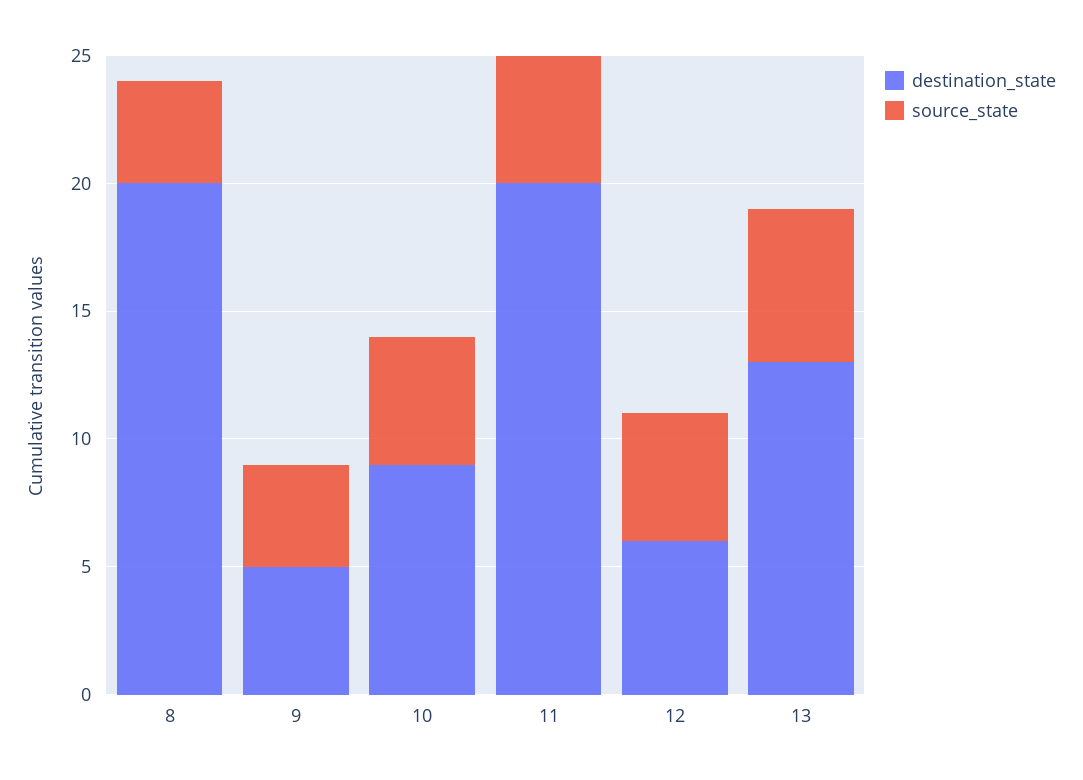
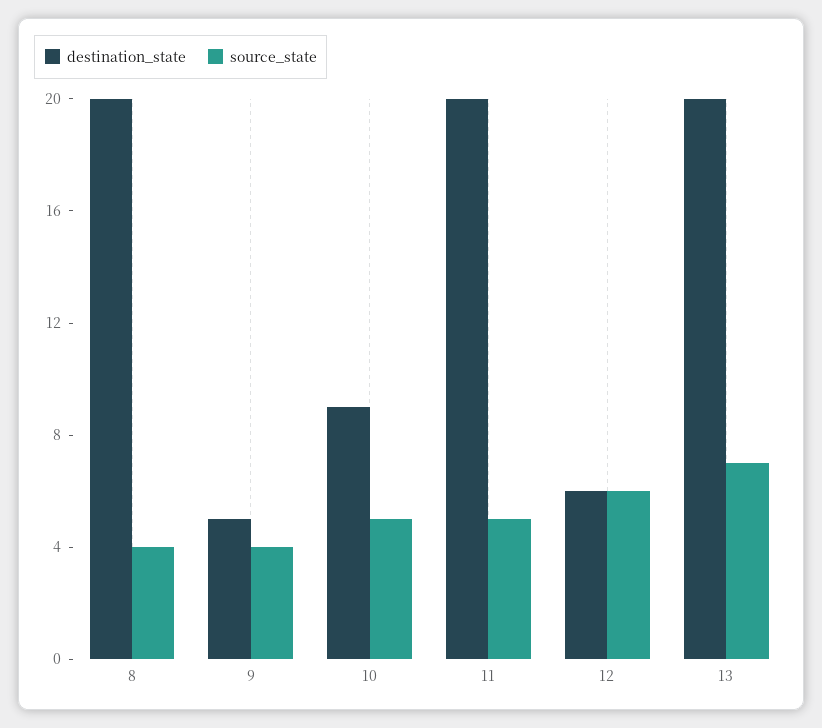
source_state, 12: 5 -> 6
destination_state, 13: 13 -> 20
source_state, 13: 6 -> 7

